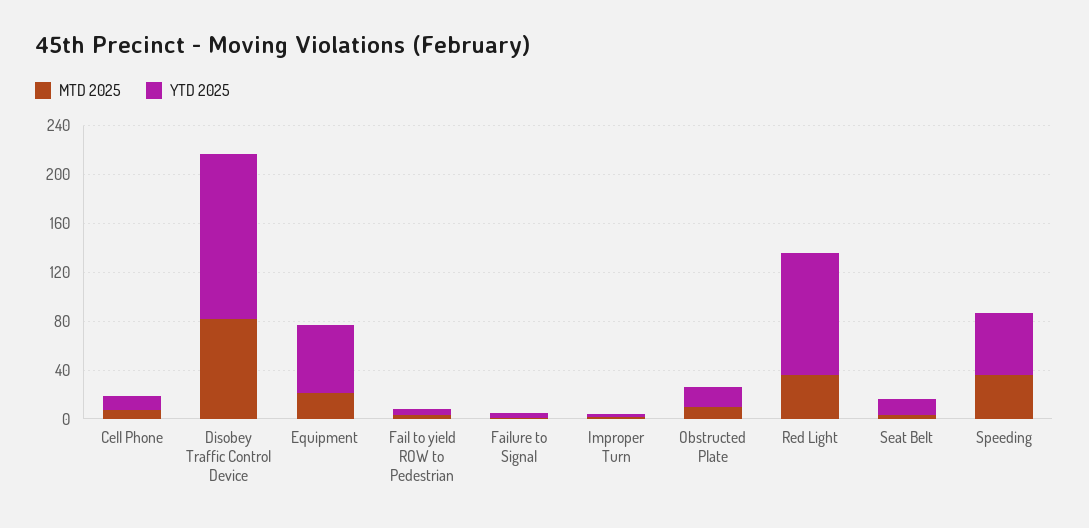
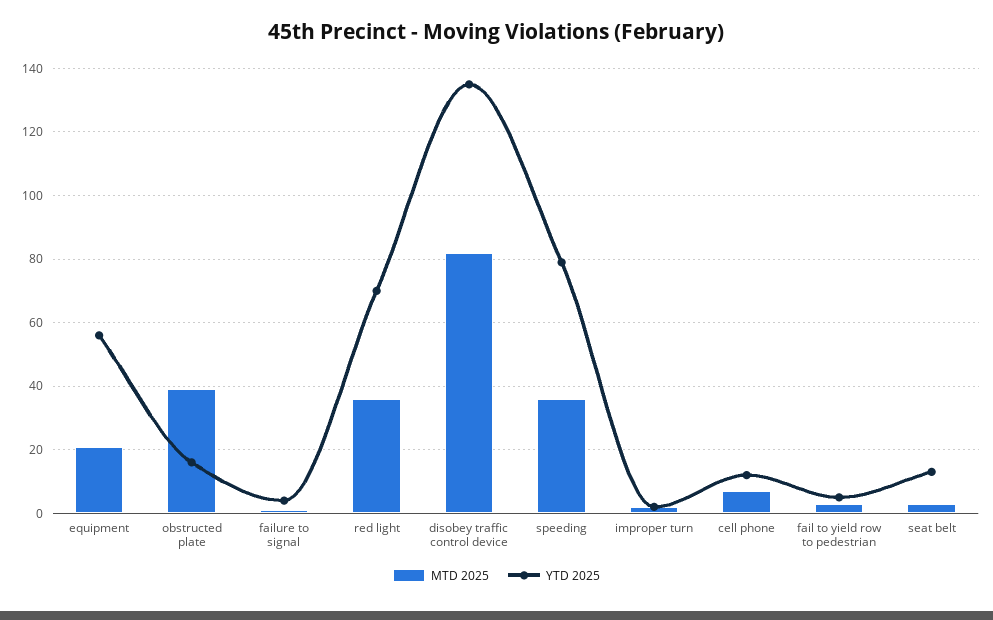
MTD 2025, Obstructed Plate: 10 -> 40
YTD 2025, Red Light: 100 -> 70
YTD 2025, Speeding: 50 -> 80

